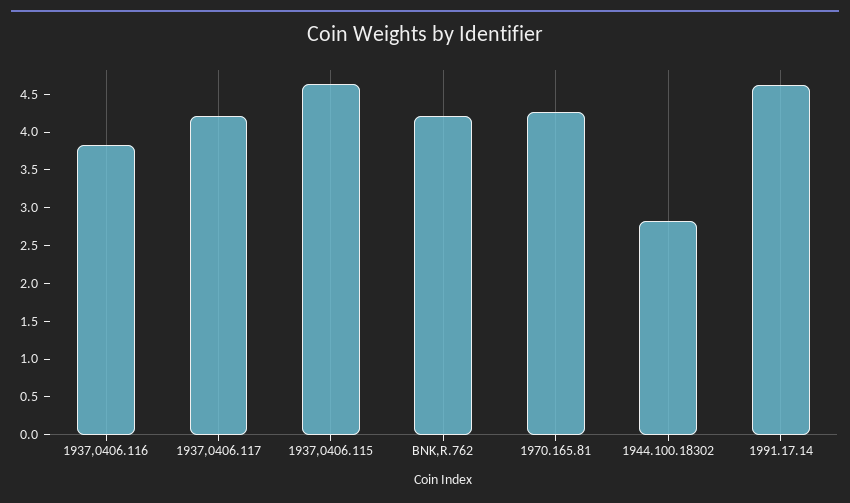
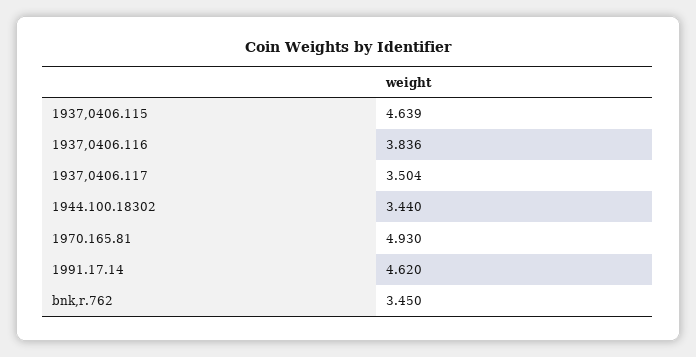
1937,0406.117: 4.25 -> 3.504
BNK,R.762: 4.25 -> 3.45
1970.165.81: 4.25 -> 4.93
1944.100.18302: 2.75 -> 3.44

